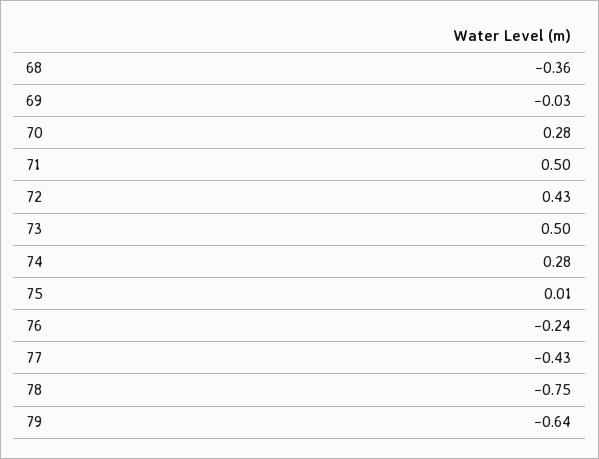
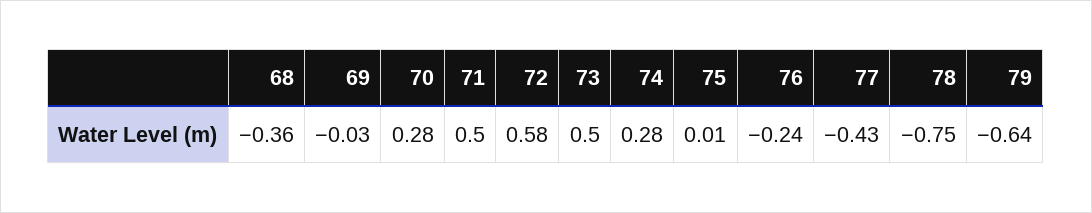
72: 0.43 -> 0.58

